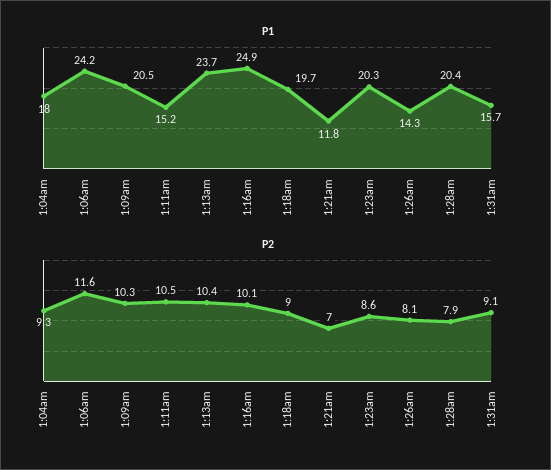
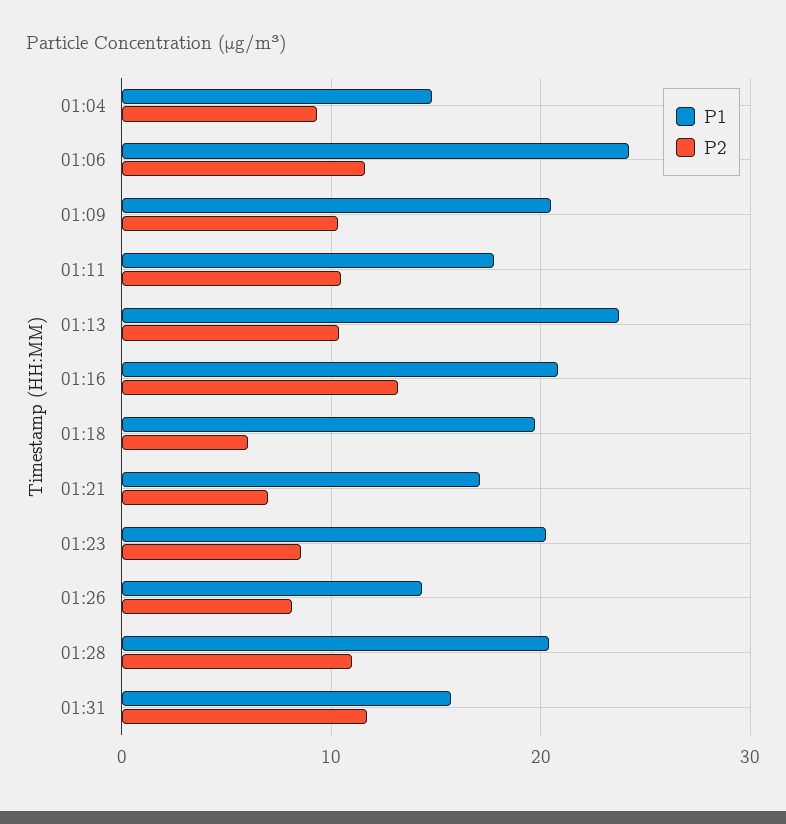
P1, 1:04am: 18 -> 15
P1, 1:11am: 15.2 -> 18
P1, 1:16am: 24.9 -> 21
P1, 1:21am: 11.8 -> 17
P2, 1:16am: 10.1 -> 13
P2, 1:18am: 9 -> 6
P2, 1:28am: 7.9 -> 11
P2, 1:31am: 9.1 -> 12

